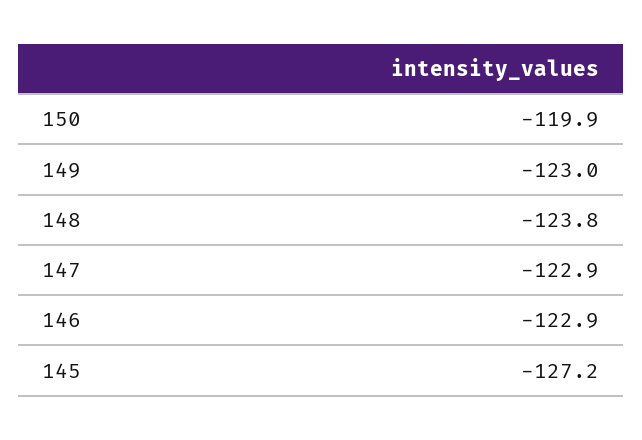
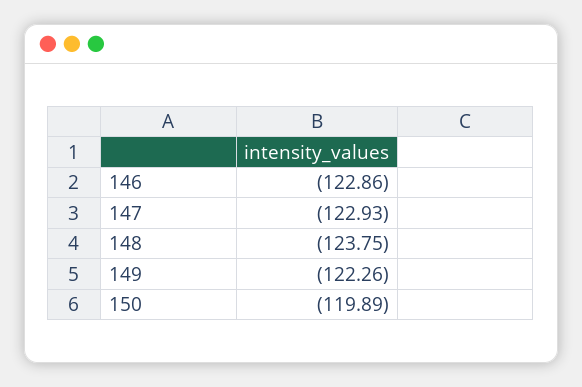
149: -123 -> -122.26
145: -127.2 -> none

